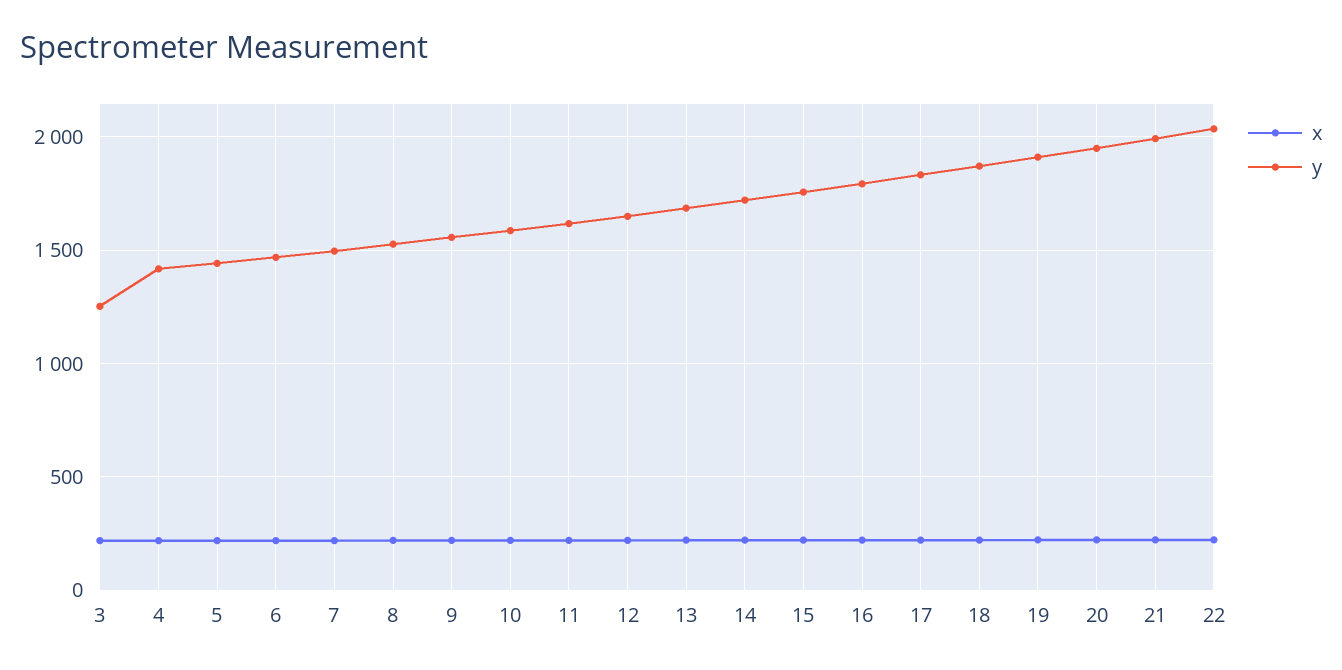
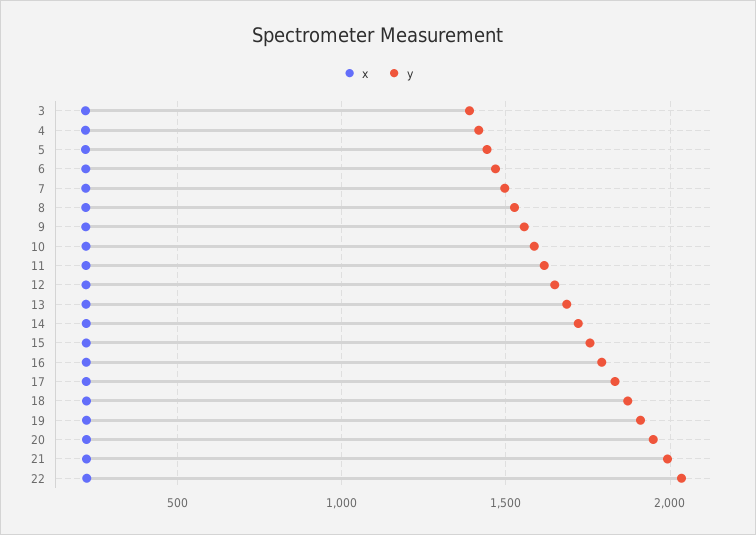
y, 3: 1250 -> 1400

